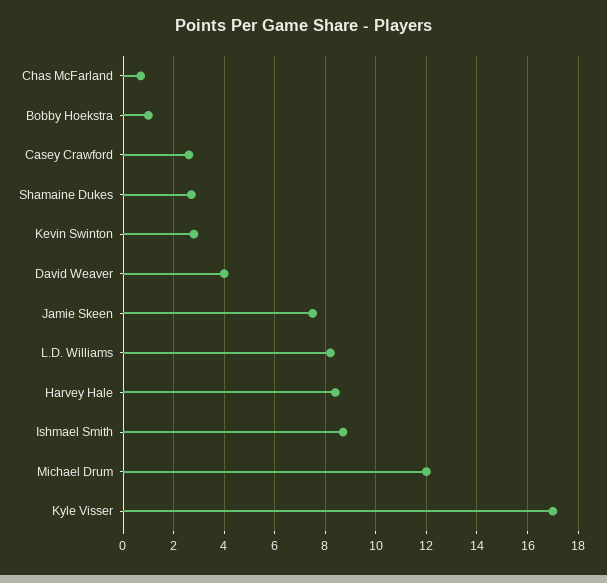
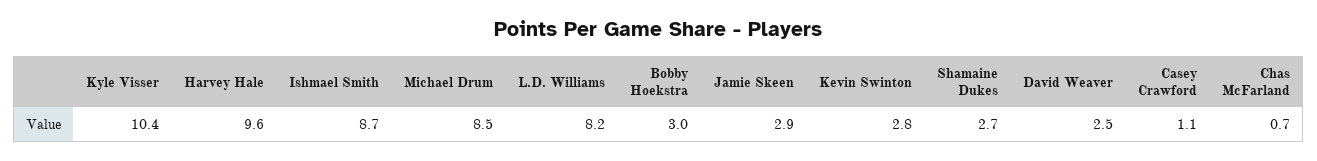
Bobby Hoekstra: 1 -> 3
Casey Crawford: 2.5 -> 1.1
David Weaver: 4 -> 2.5
Jamie Skeen: 7.5 -> 2.9
Harvey Hale: 8.5 -> 9.6
Michael Drum: 12 -> 8.5
Kyle Visser: 17 -> 10.4

